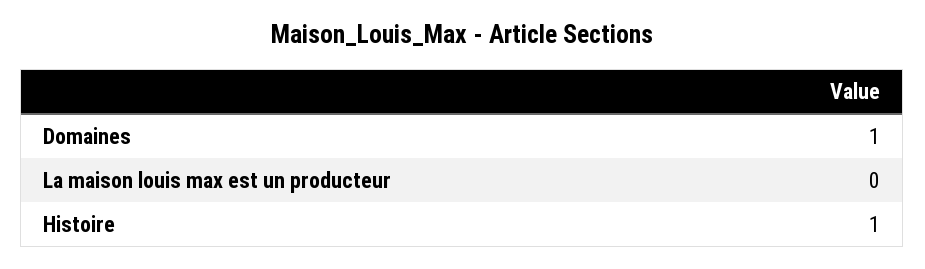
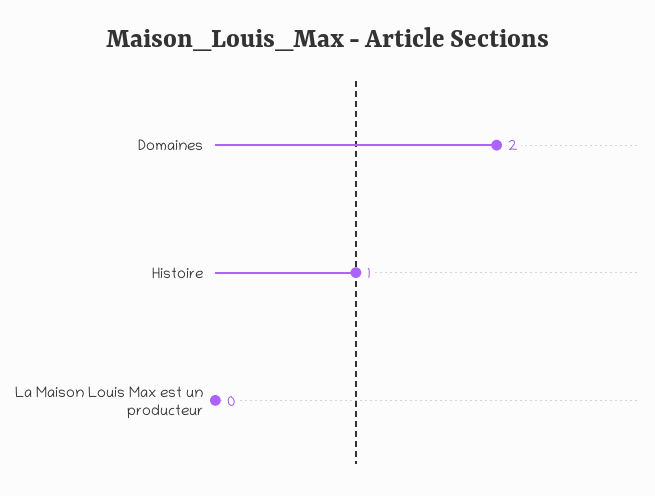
Domaines: 1 -> 2

